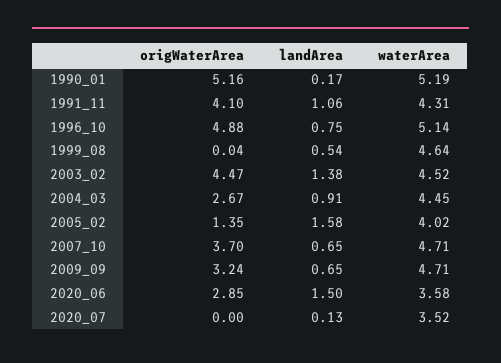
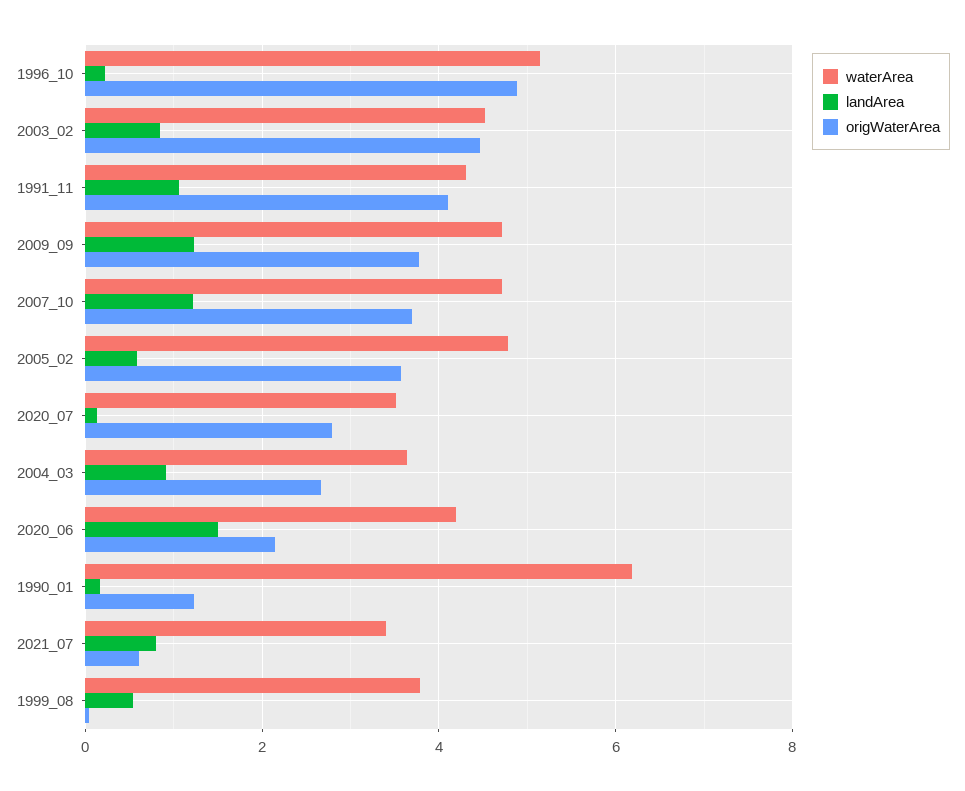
origWaterArea, 1990_01: 5.16 -> 1.2
waterArea, 1990_01: 5.19 -> 6.2
landArea, 1996_10: 0.75 -> 0.2
waterArea, 1999_08: 4.64 -> 3.8
landArea, 2003_02: 1.38 -> 0.8
waterArea, 2004_03: 4.45 -> 3.6
origWaterArea, 2005_02: 1.35 -> 3.6
landArea, 2005_02: 1.58 -> 0.6
waterArea, 2005_02: 4.02 -> 4.8
landArea, 2007_10: 0.65 -> 1.2
origWaterArea, 2009_09: 3.24 -> 3.8
landArea, 2009_09: 0.65 -> 1.2
origWaterArea, 2020_06: 2.85 -> 2.2
waterArea, 2020_06: 3.58 -> 4.2
origWaterArea, 2020_07: 0 -> 2.8
waterArea, 2021_07: none -> 3.4
landArea, 2021_07: none -> 0.8
origWaterArea, 2021_07: none -> 0.6

